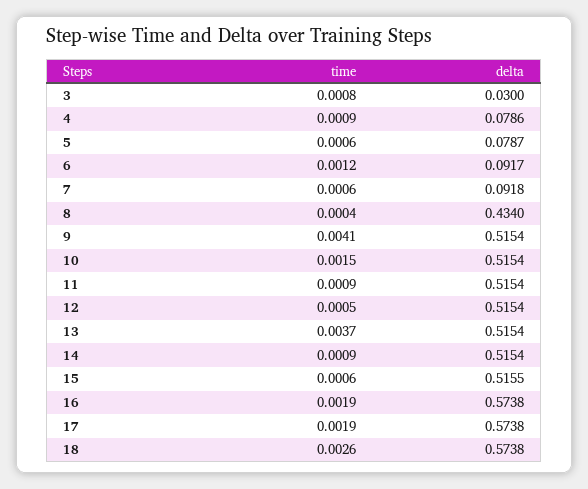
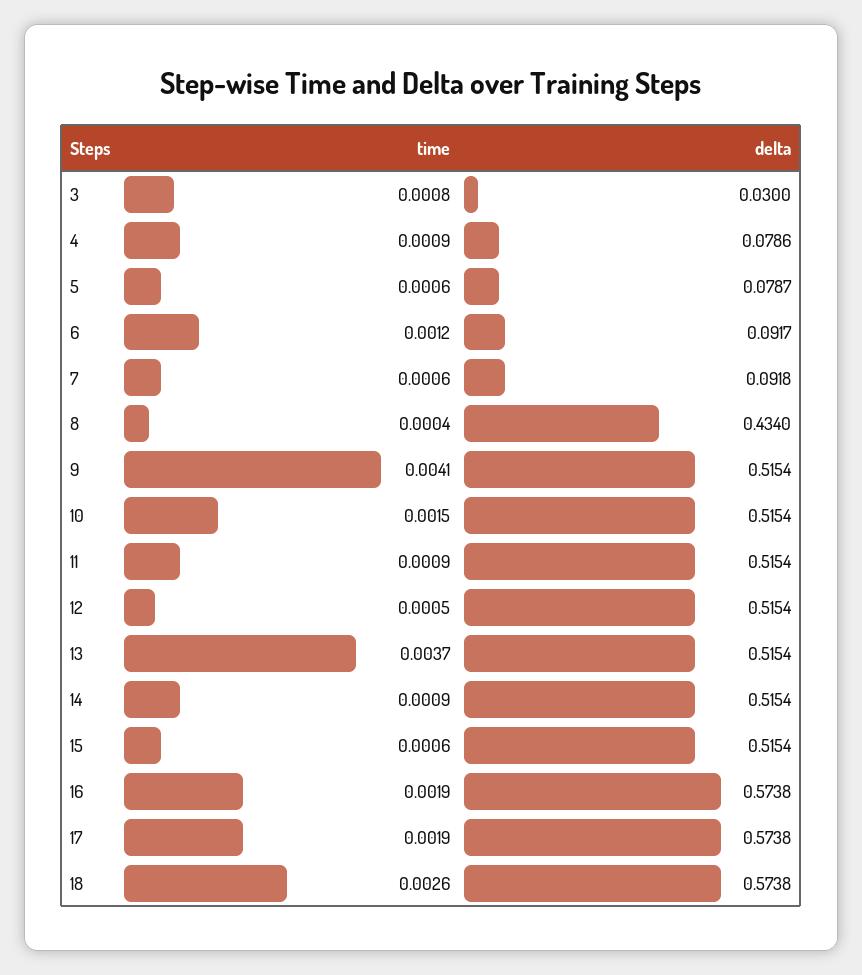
delta, 15: 0.5155 -> 0.5154

